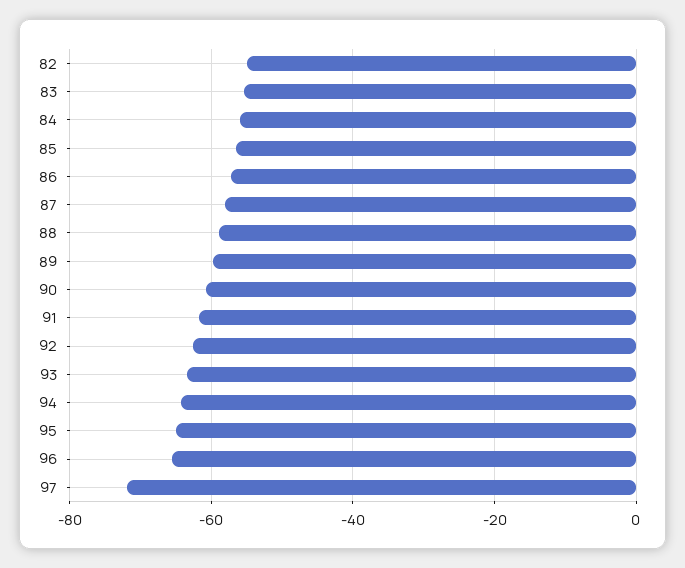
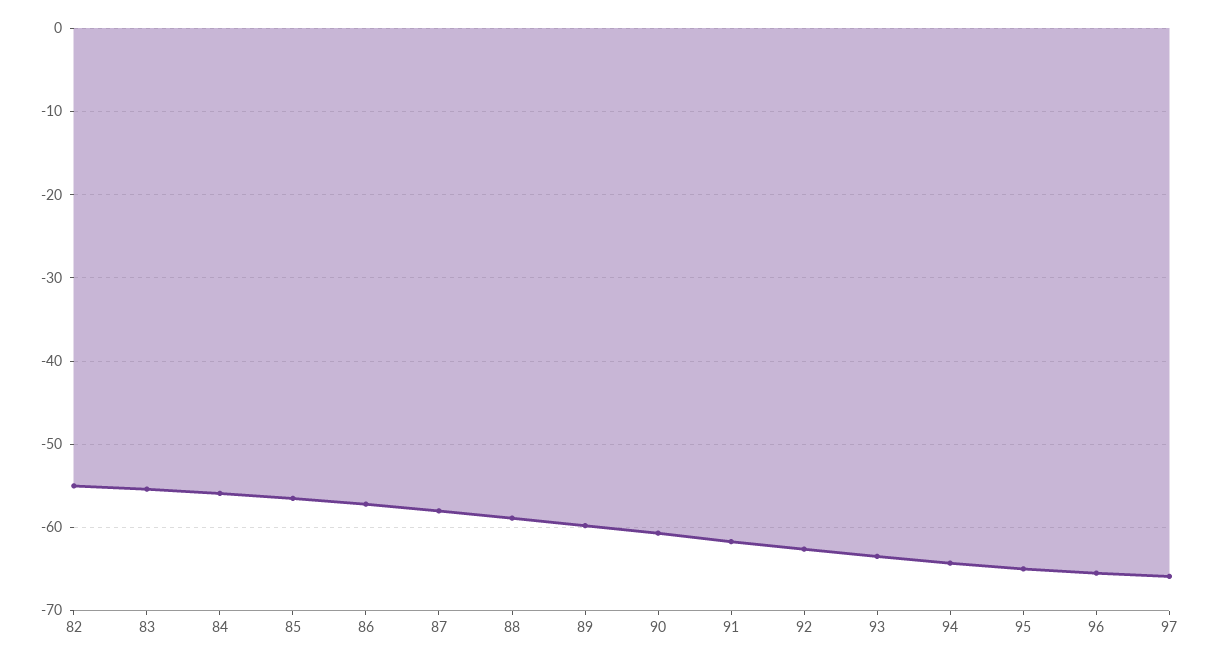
97: -72 -> -66

